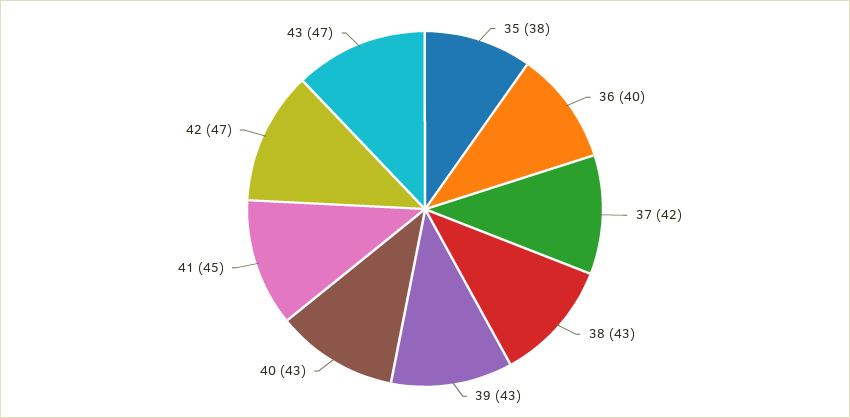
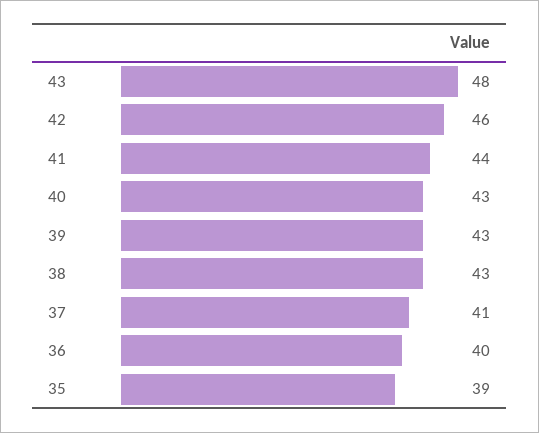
35: 38 -> 39
37: 42 -> 41
41: 45 -> 44
42: 47 -> 46
43: 47 -> 48

